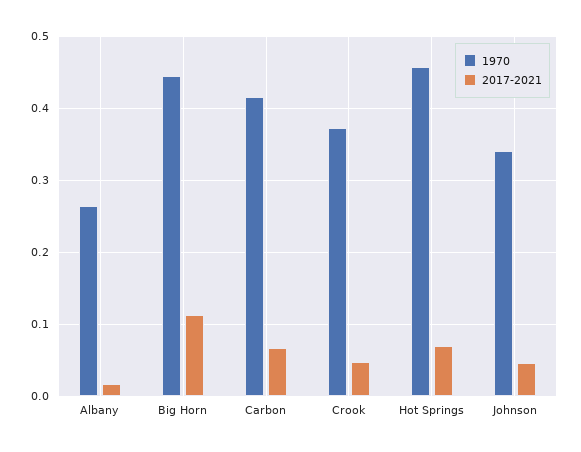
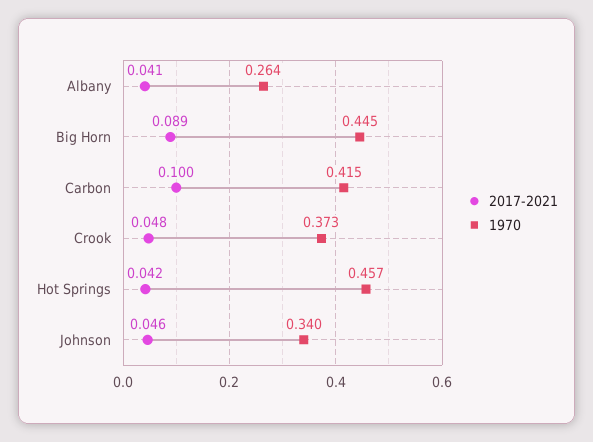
2017-2021, Albany: 0.02 -> 0.041
2017-2021, Big Horn: 0.11 -> 0.089
2017-2021, Carbon: 0.07 -> 0.1
2017-2021, Hot Springs: 0.07 -> 0.042

